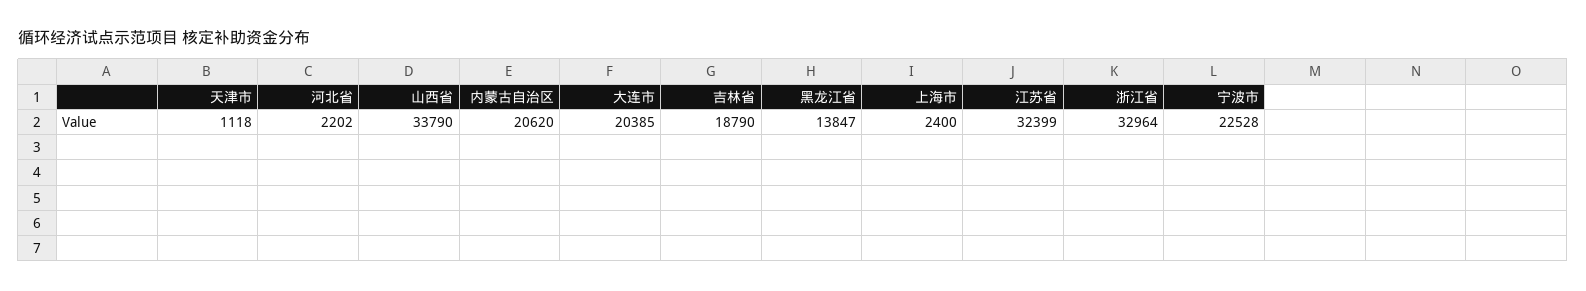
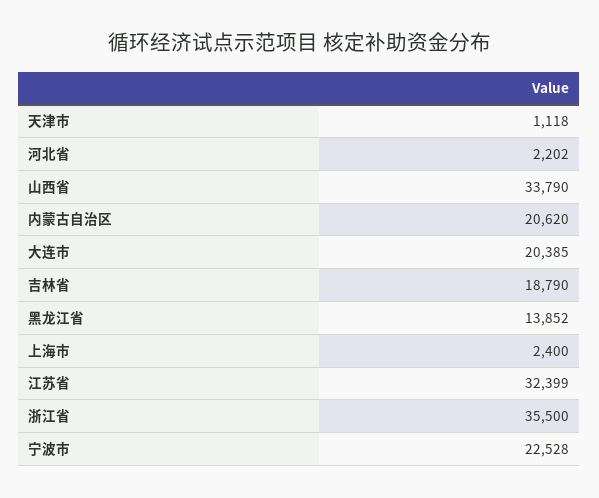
黑龙江省: 13847 -> 13852
浙江省: 32964 -> 35500

